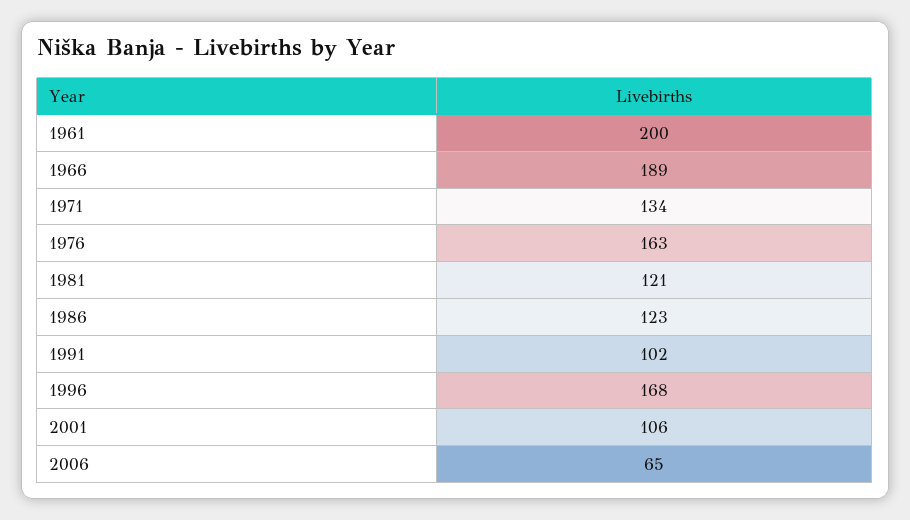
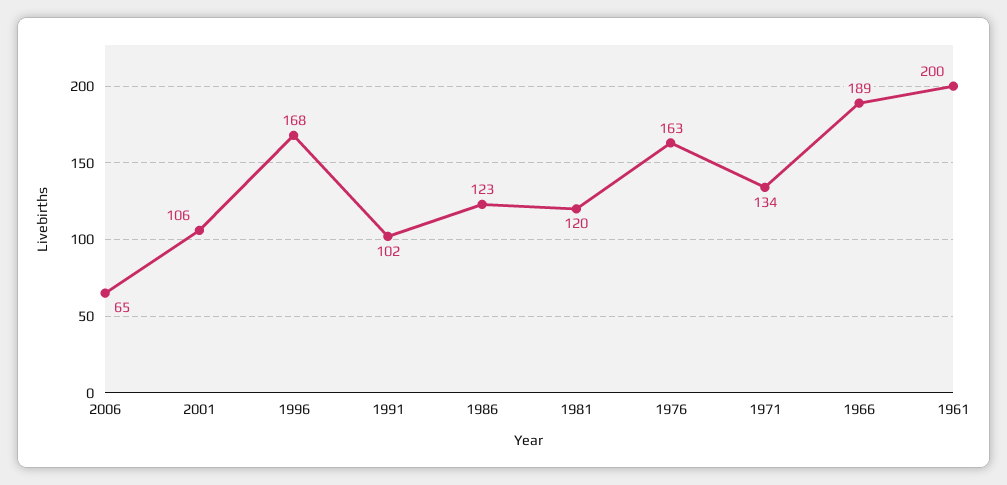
1981: 121 -> 120

